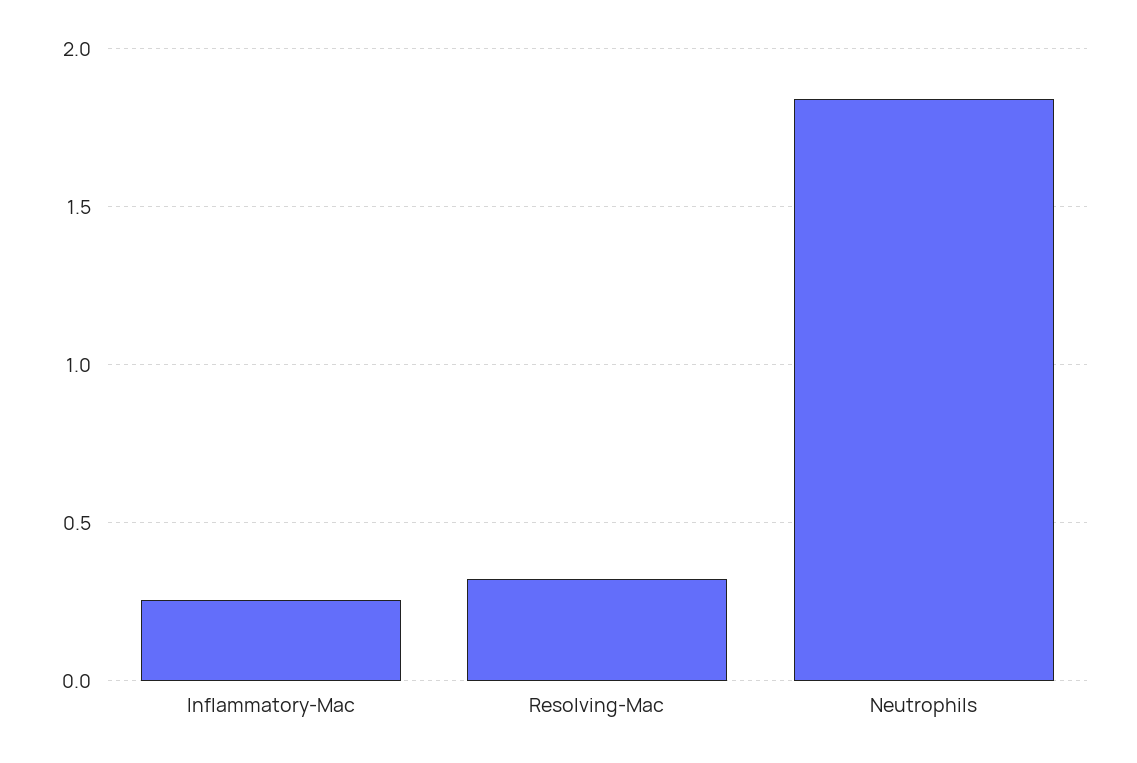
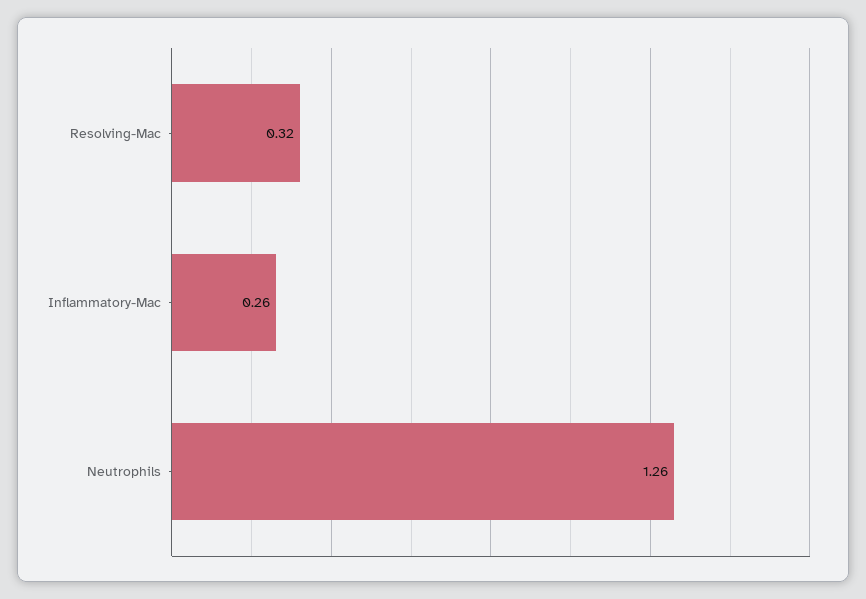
Neutrophils: 1.85 -> 1.26

